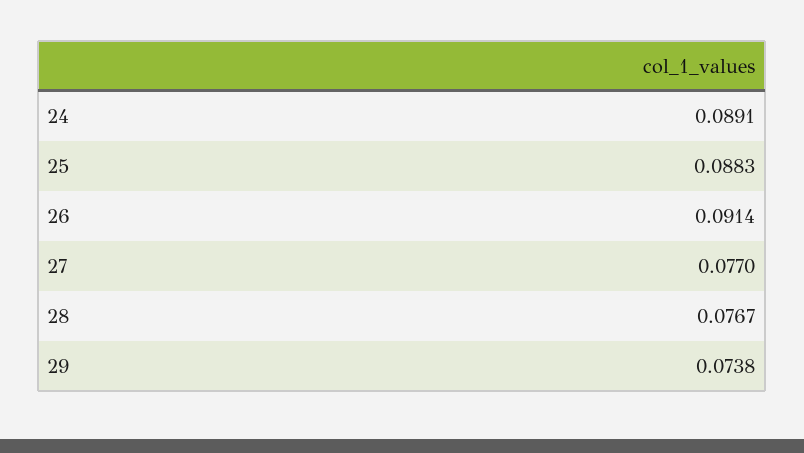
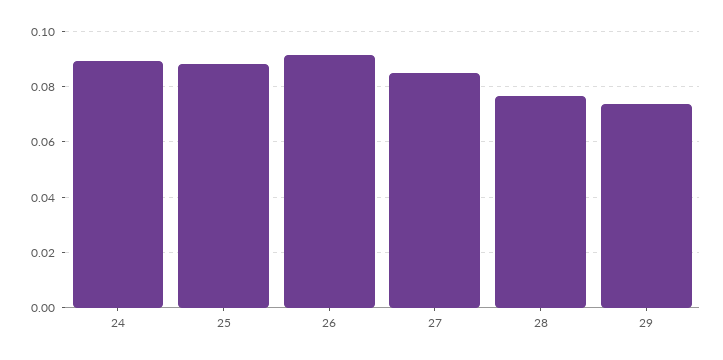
27: 0.077 -> 0.085

